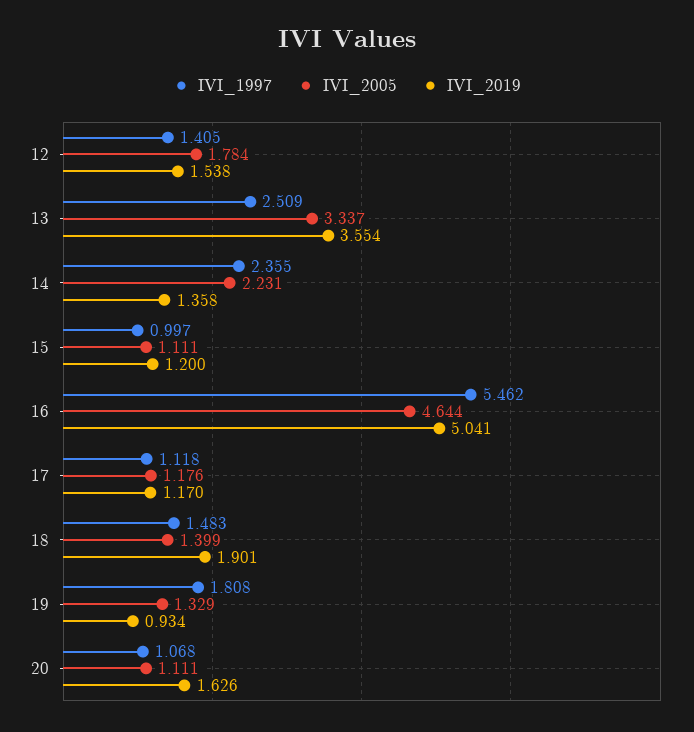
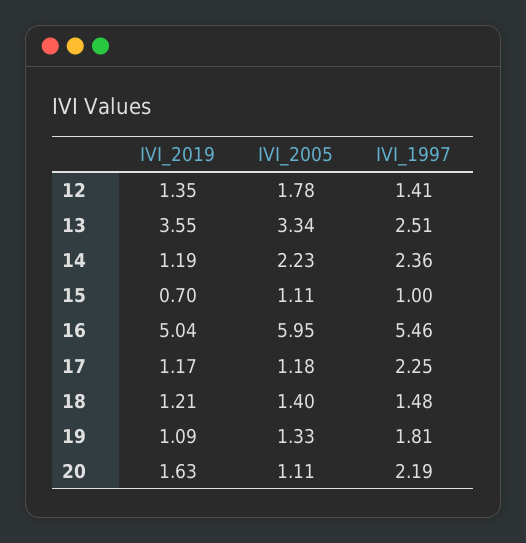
IVI_2019, 12: 1.538 -> 1.35
IVI_2019, 14: 1.358 -> 1.19
IVI_2019, 15: 1.2 -> 0.7
IVI_2005, 16: 4.644 -> 5.95
IVI_1997, 17: 1.118 -> 2.25
IVI_2019, 18: 1.901 -> 1.21
IVI_2019, 19: 0.934 -> 1.09
IVI_1997, 20: 1.068 -> 2.19

